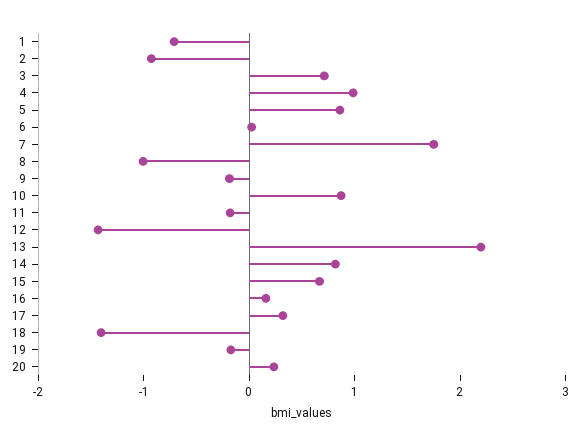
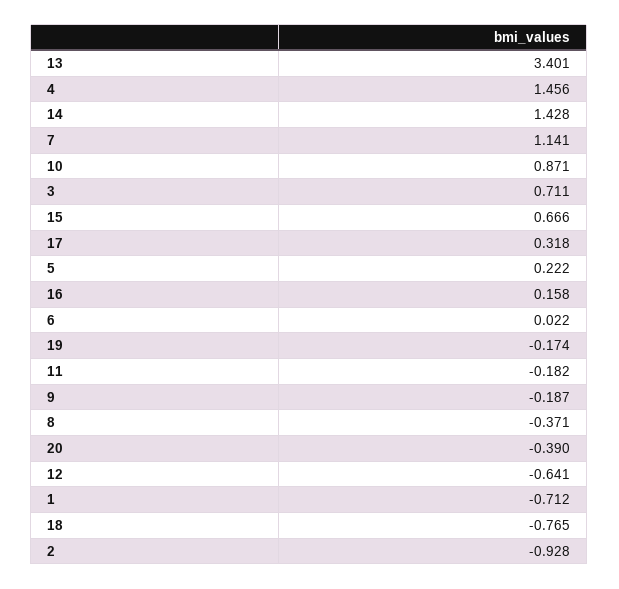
4: 1 -> 1.456
5: 0.8 -> 0.222
7: 1.8 -> 1.141
8: -1 -> -0.371
12: -1.4 -> -0.641
13: 2.2 -> 3.401
14: 0.8 -> 1.428
18: -1.4 -> -0.765
20: 0.2 -> -0.39

